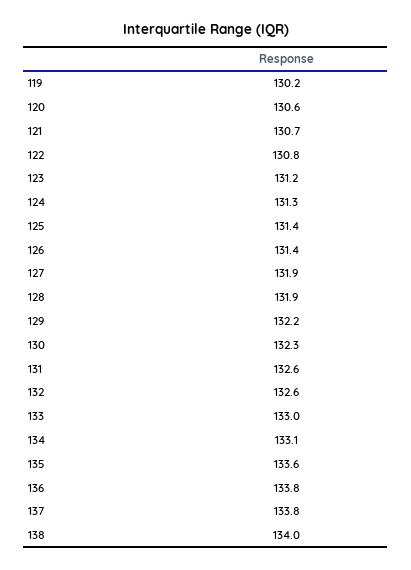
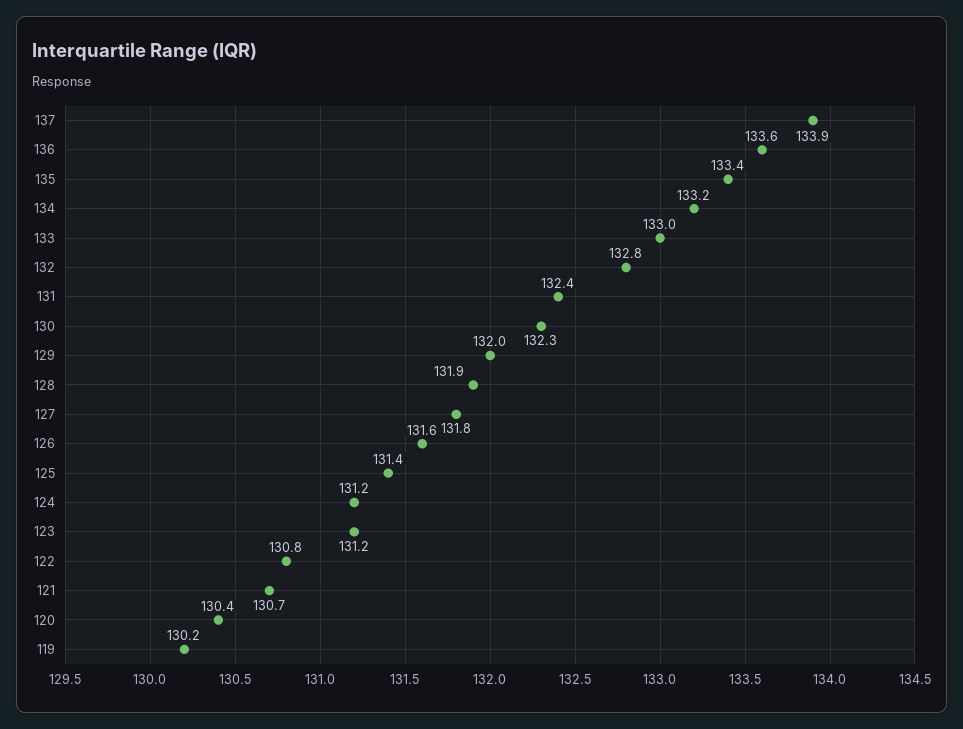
120: 130.6 -> 130.4
124: 131.3 -> 131.2
126: 131.4 -> 131.6
127: 131.9 -> 131.8
129: 132.2 -> 132
131: 132.6 -> 132.4
132: 132.6 -> 132.8
134: 133.1 -> 133.2
135: 133.6 -> 133.4
136: 133.8 -> 133.6
137: 133.8 -> 133.9
138: 134 -> none

